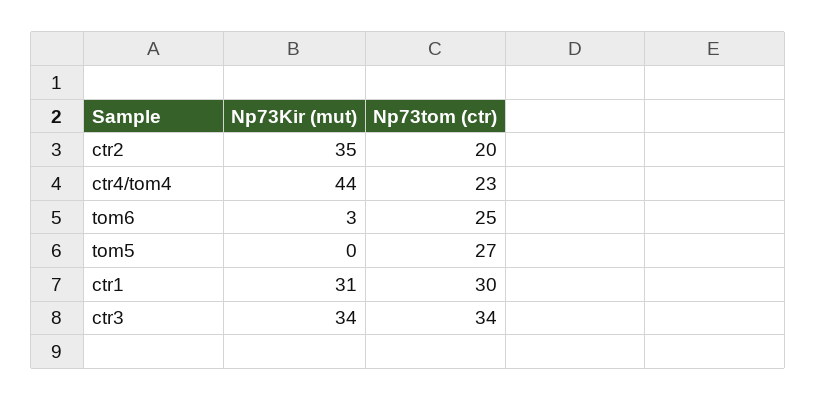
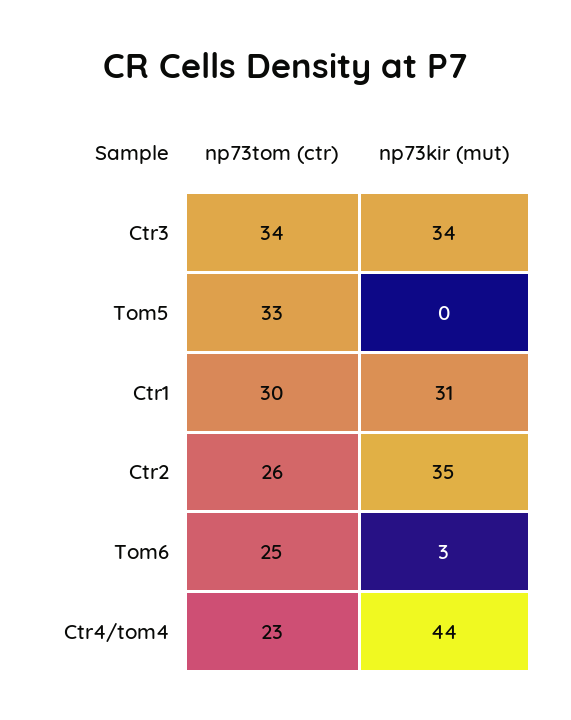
Np73tom (ctr), ctr2: 20 -> 26
Np73tom (ctr), tom5: 27 -> 33

